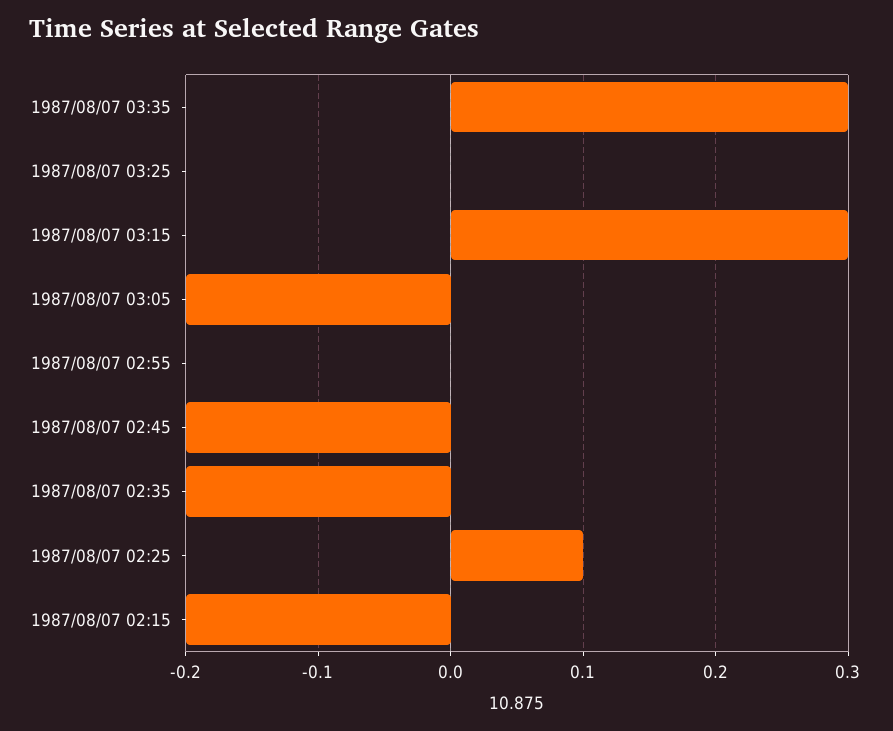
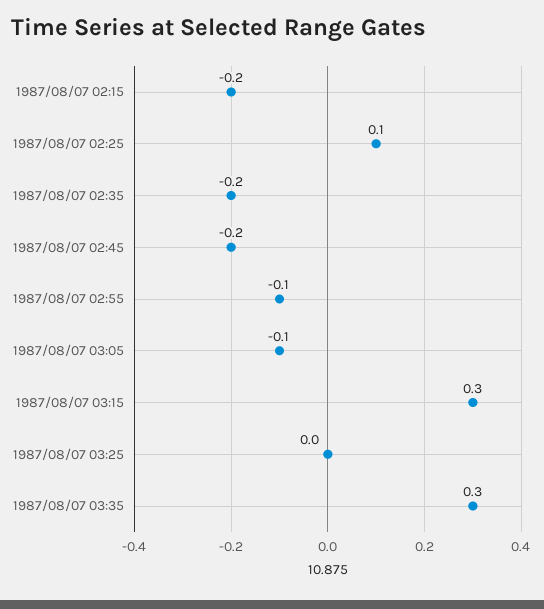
1987/08/07 03:05: -0.2 -> -0.1
1987/08/07 02:55: 0 -> -0.1

